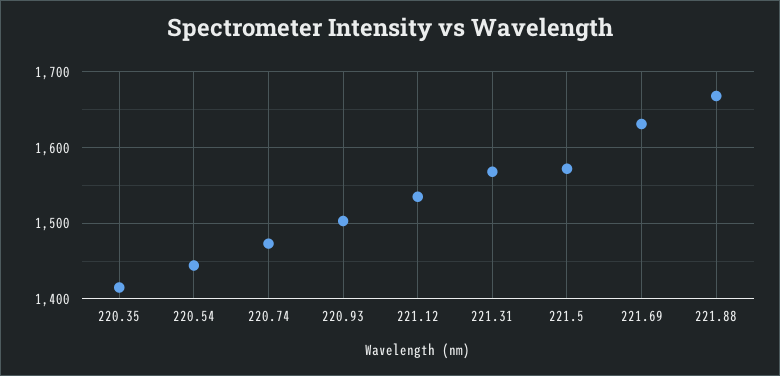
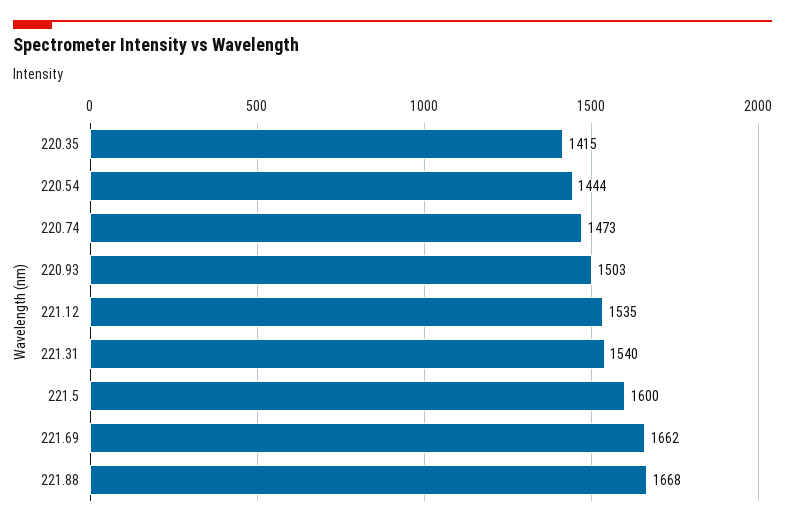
221.31: 1570 -> 1540
221.5: 1570 -> 1600
221.69: 1630 -> 1662

